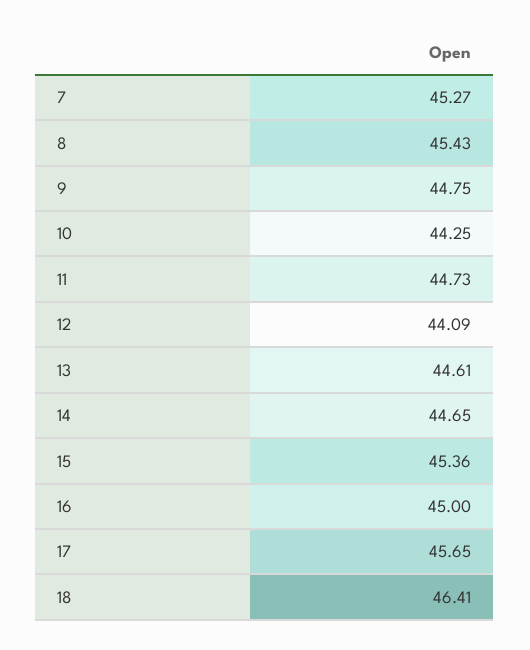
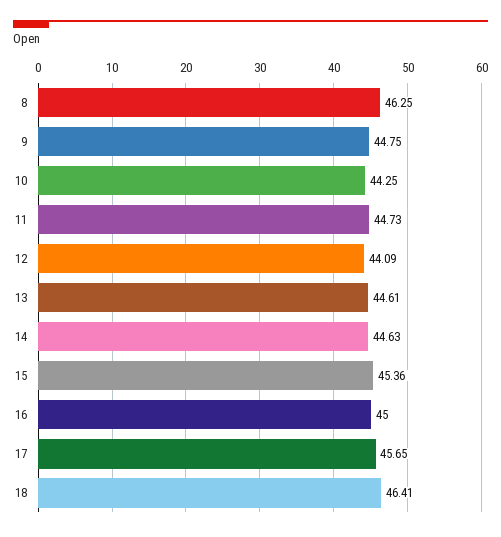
7: 45.27 -> none
8: 45.43 -> 46.25
14: 44.65 -> 44.63

